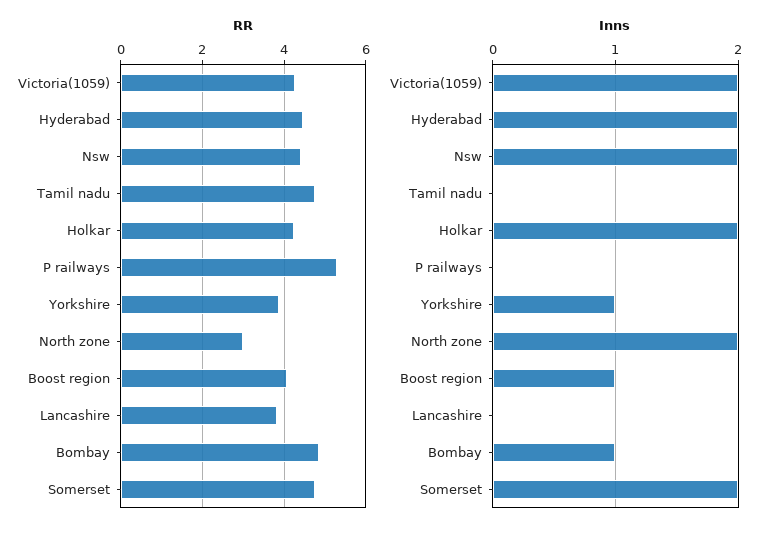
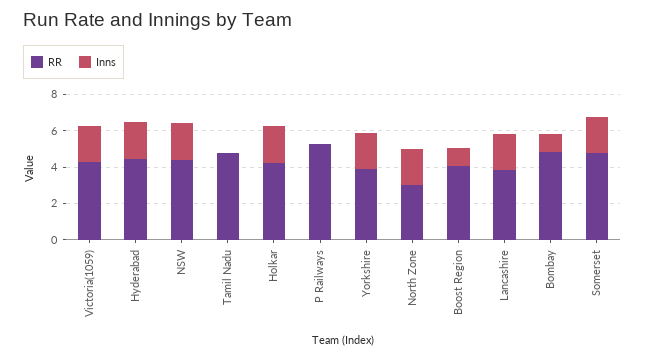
Inns, Yorkshire: 1 -> 2
Inns, Lancashire: 0 -> 2

